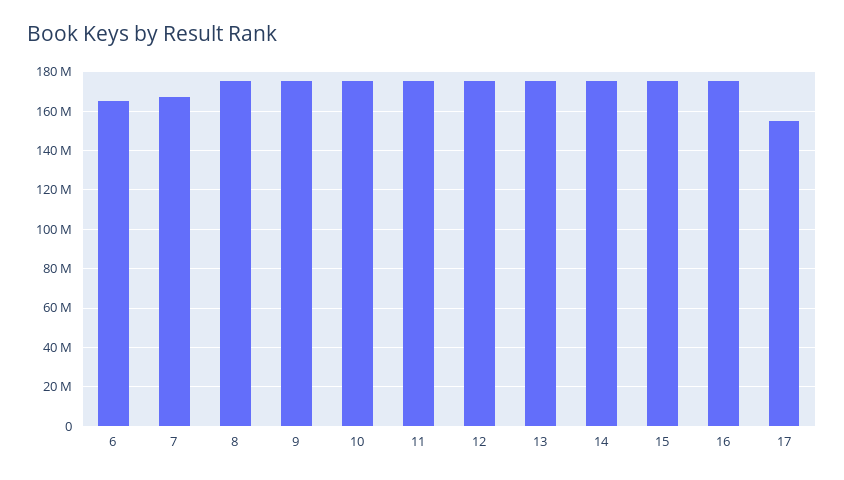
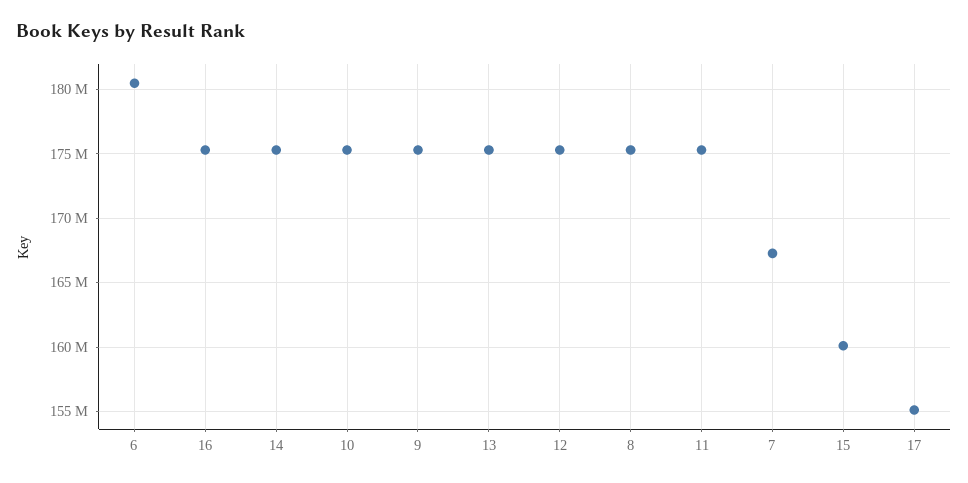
6: 165000000 -> 180500000
15: 175000000 -> 160000000

